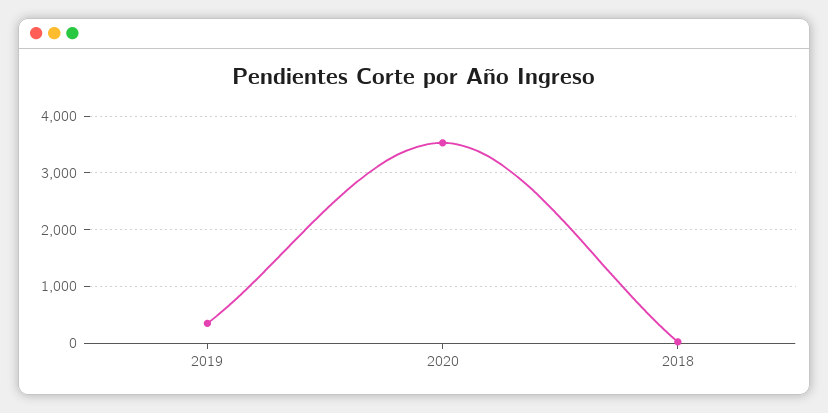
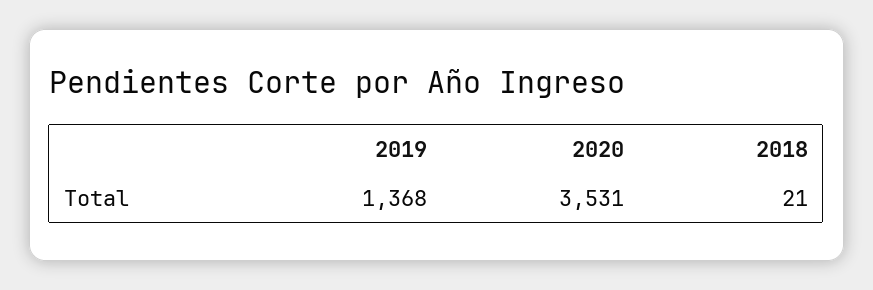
2019: 400 -> 1368

